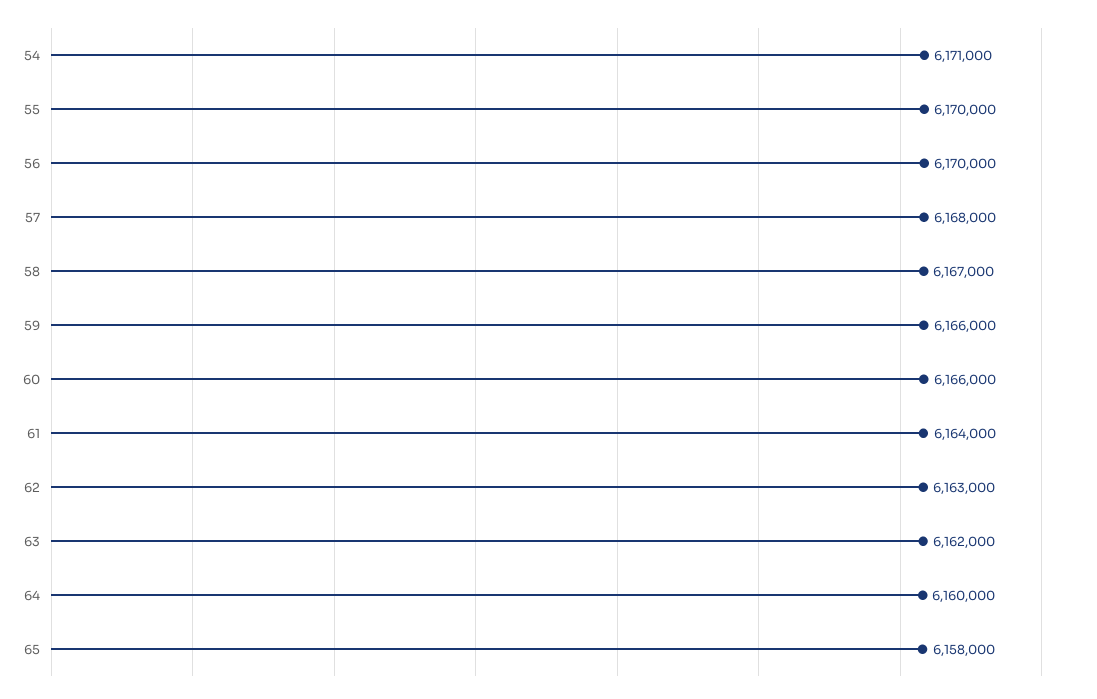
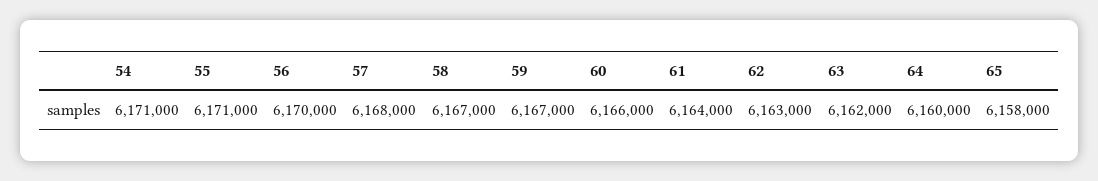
55: 6170000 -> 6171000
59: 6166000 -> 6167000

